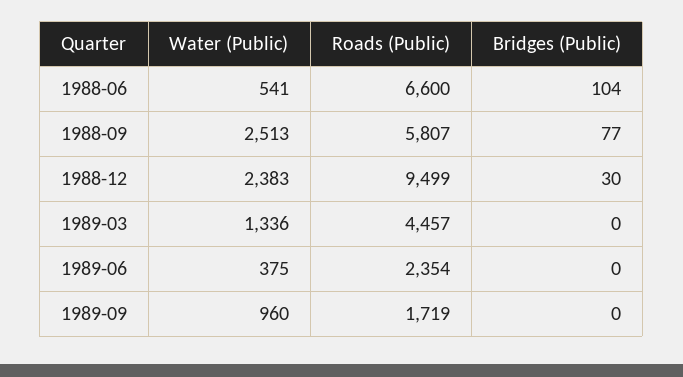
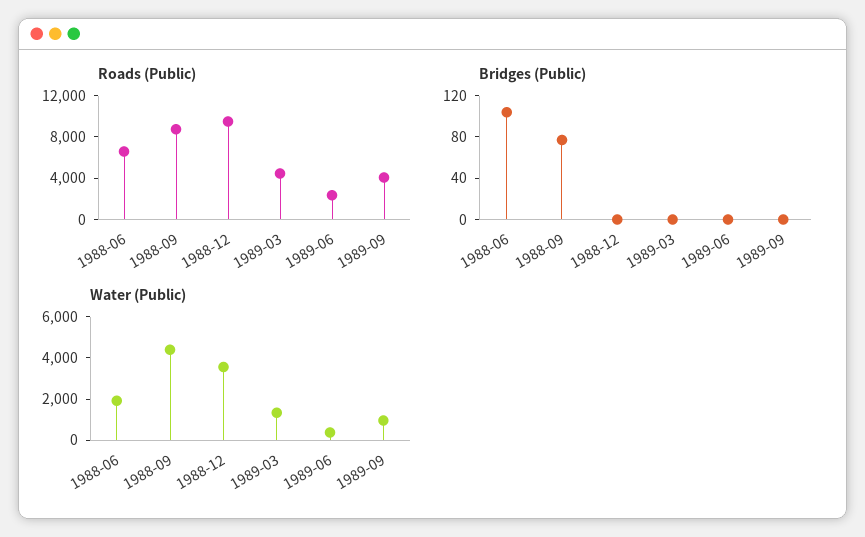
Water (Public), 1988-06: 541 -> 2000
Water (Public), 1988-09: 2513 -> 4500
Roads (Public), 1988-09: 5807 -> 9000
Water (Public), 1988-12: 2383 -> 3500
Bridges (Public), 1988-12: 30 -> 0
Roads (Public), 1989-09: 1719 -> 4000

